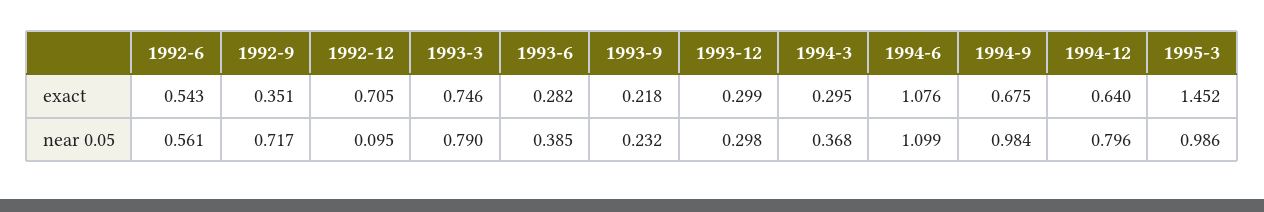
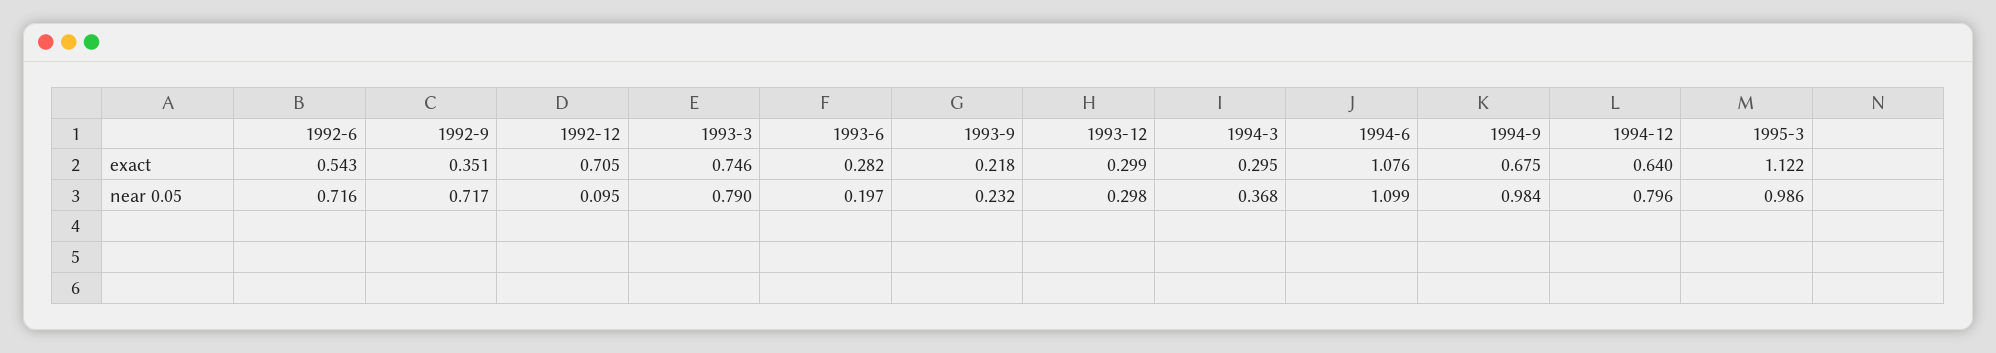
1995-3, exact: 1.452 -> 1.122
1992-6, near 0.05: 0.561 -> 0.716
1993-6, near 0.05: 0.385 -> 0.197

